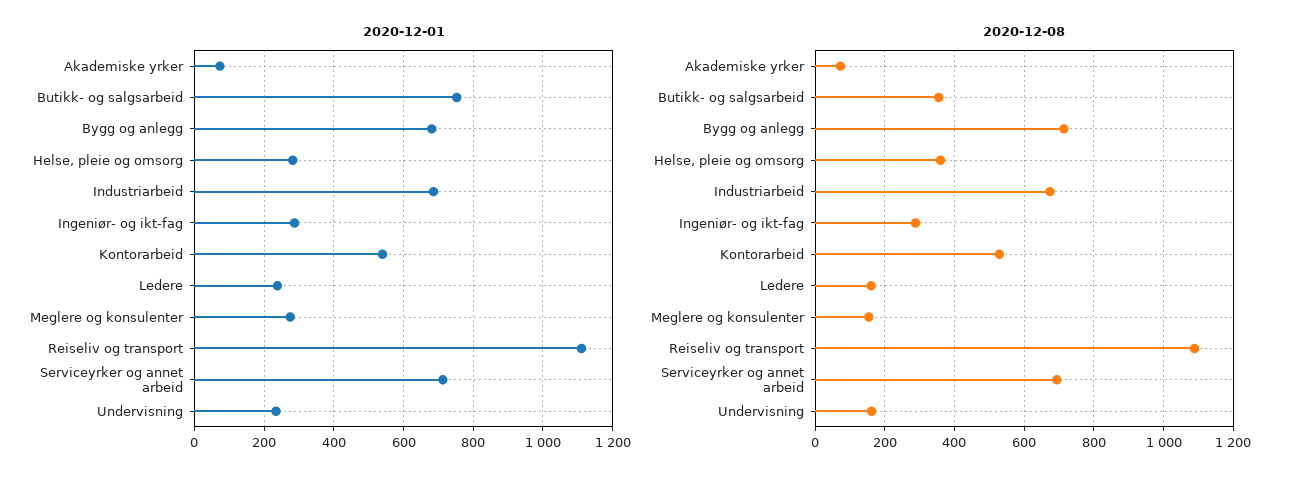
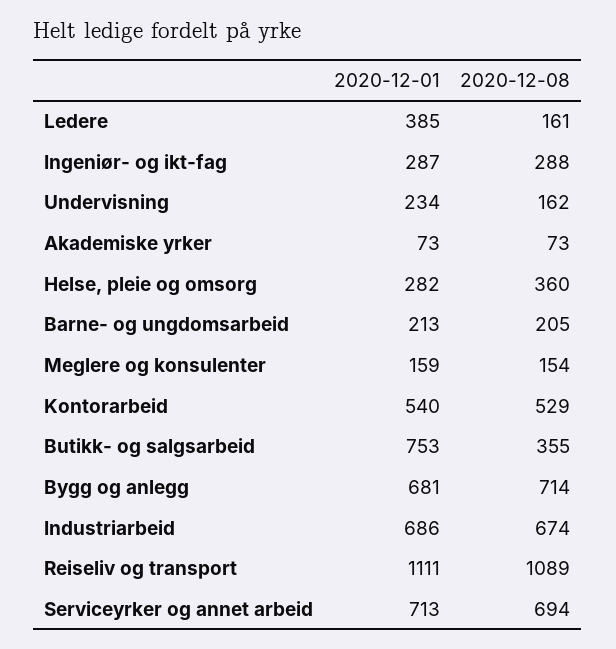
2020-12-01, Ledere: 240 -> 385
2020-12-01, Meglere og konsulenter: 280 -> 159
2020-12-01, Barne- og ungdomsarbeid: none -> 213
2020-12-08, Barne- og ungdomsarbeid: none -> 205

